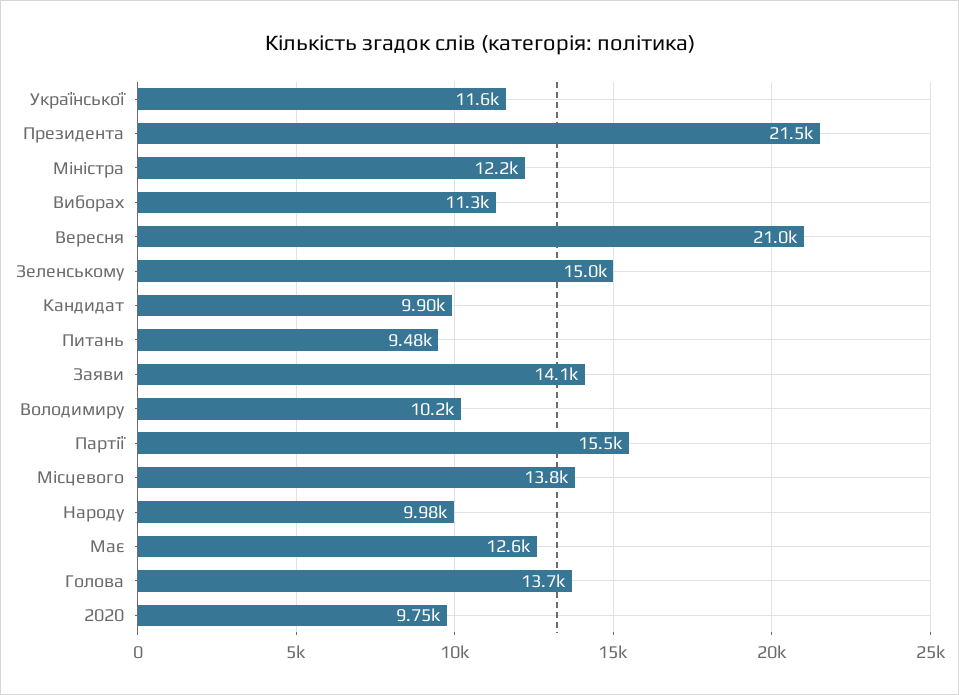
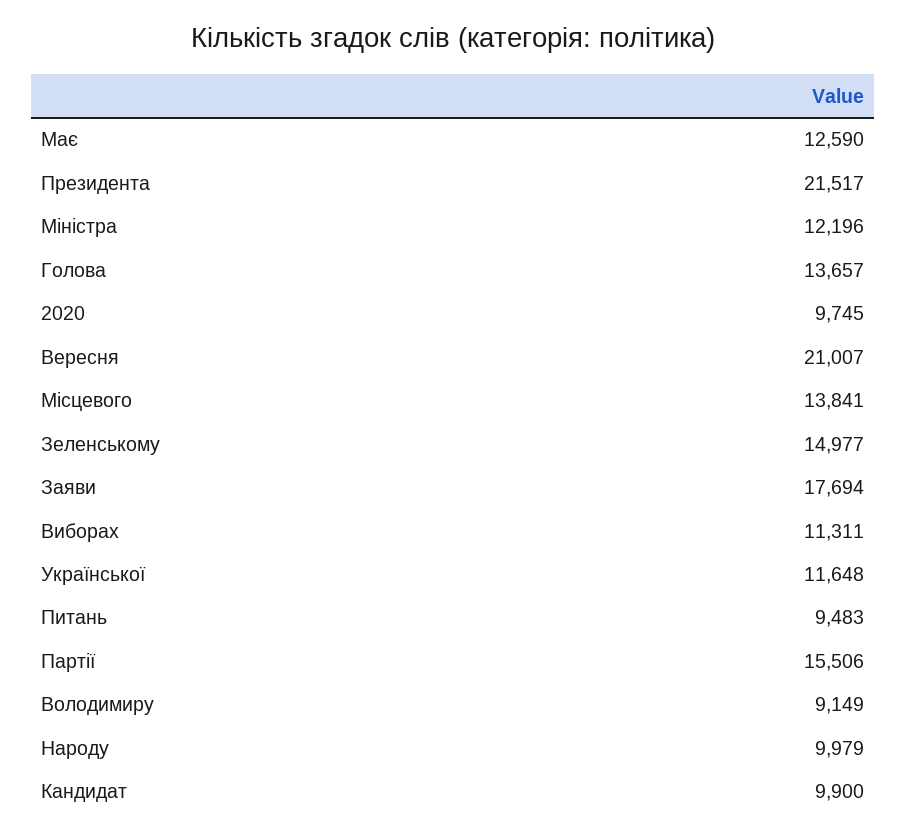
Заяви: 14100 -> 17694
Володимиру: 10200 -> 9149

